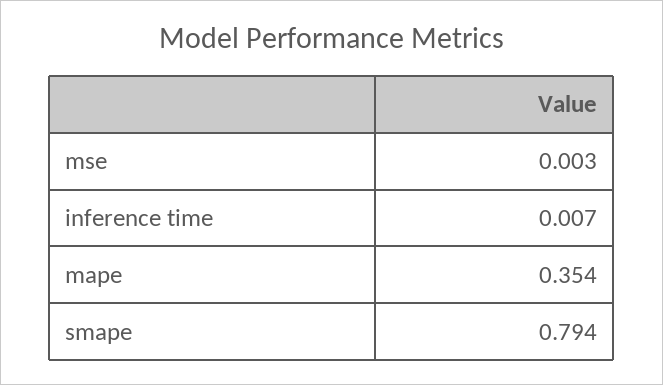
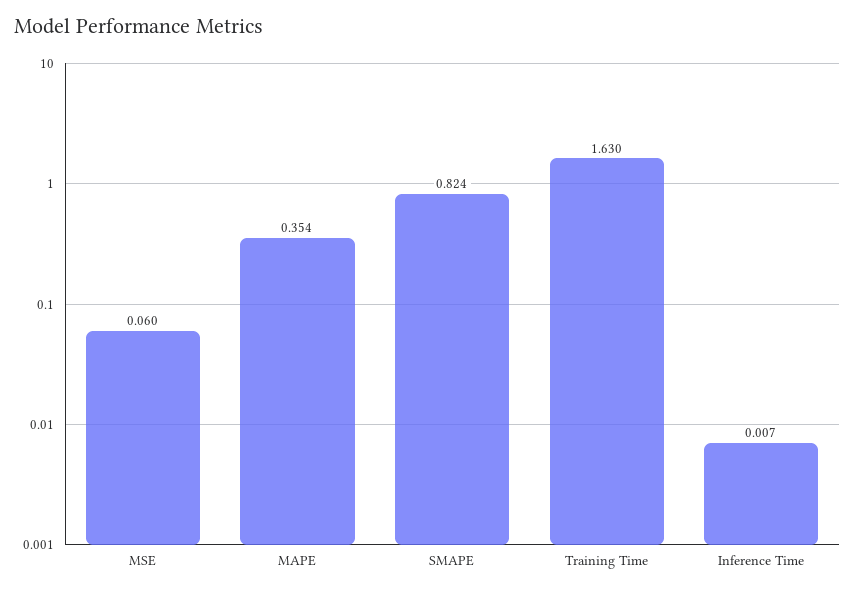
mse: 0.003 -> 0.06
smape: 0.794 -> 0.824
Training Time: none -> 1.63

